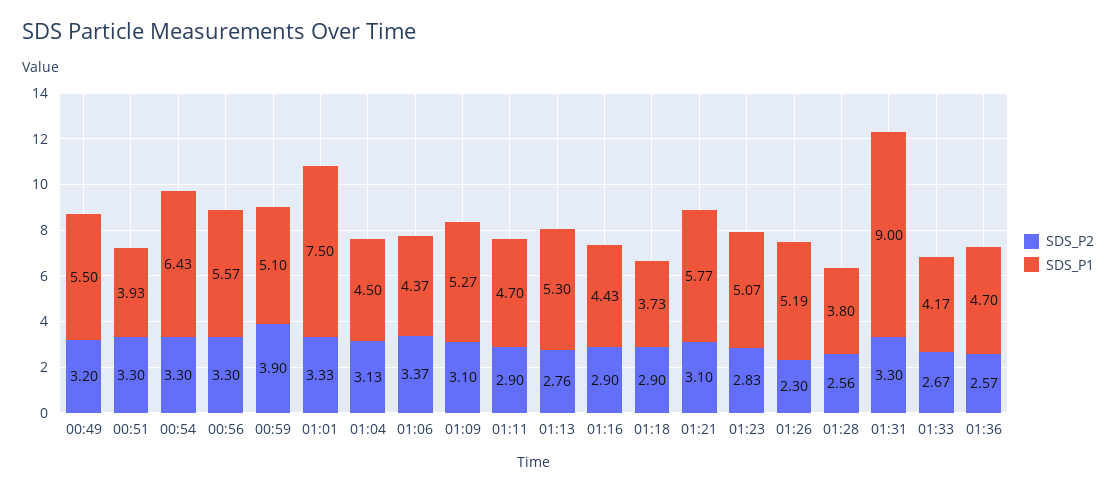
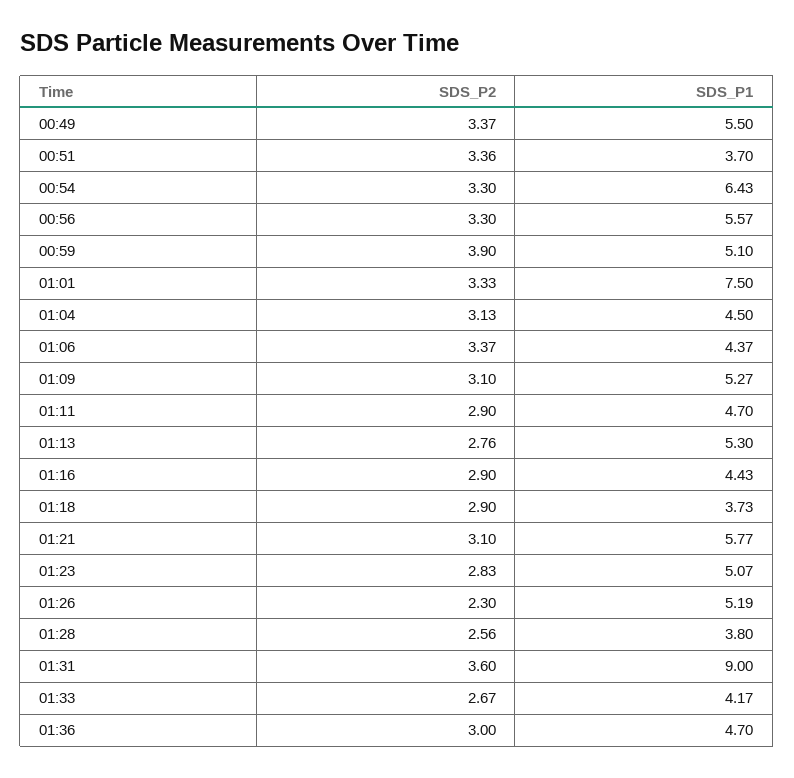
SDS_P2, 00:49: 3.2 -> 3.37
SDS_P2, 00:51: 3.3 -> 3.36
SDS_P1, 00:51: 3.93 -> 3.7
SDS_P2, 01:31: 3.3 -> 3.6
SDS_P2, 01:36: 2.57 -> 3

